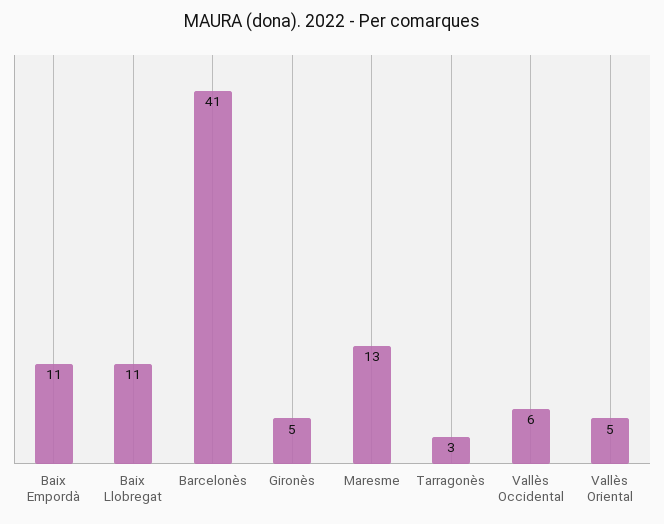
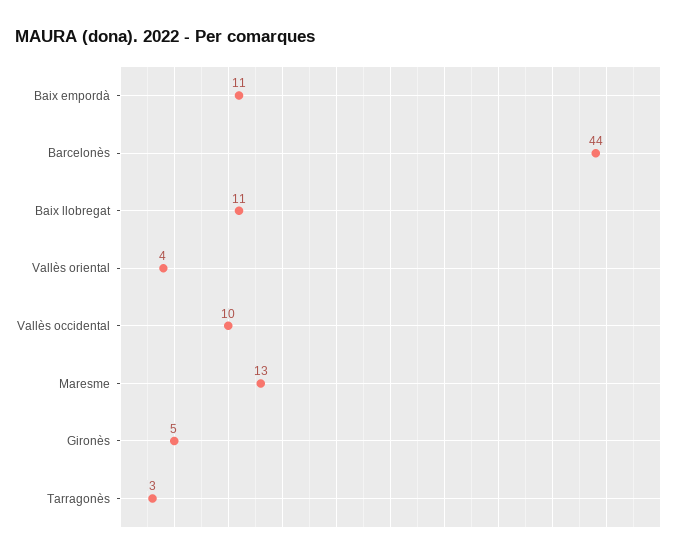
Barcelonès: 41 -> 44
Vallès Occidental: 6 -> 10
Vallès Oriental: 5 -> 4

